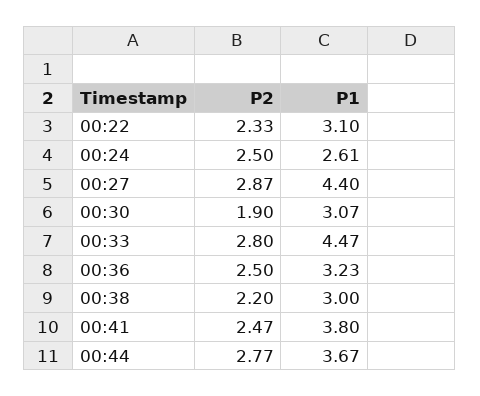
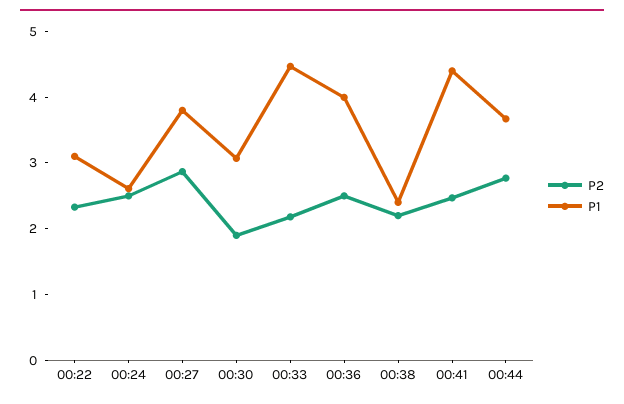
P1, 00:27: 4.4 -> 3.8
P2, 00:33: 2.8 -> 2.2
P1, 00:36: 3.23 -> 4
P1, 00:38: 3 -> 2.4
P1, 00:41: 3.8 -> 4.4

